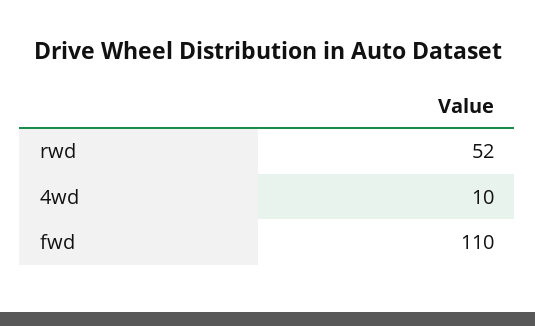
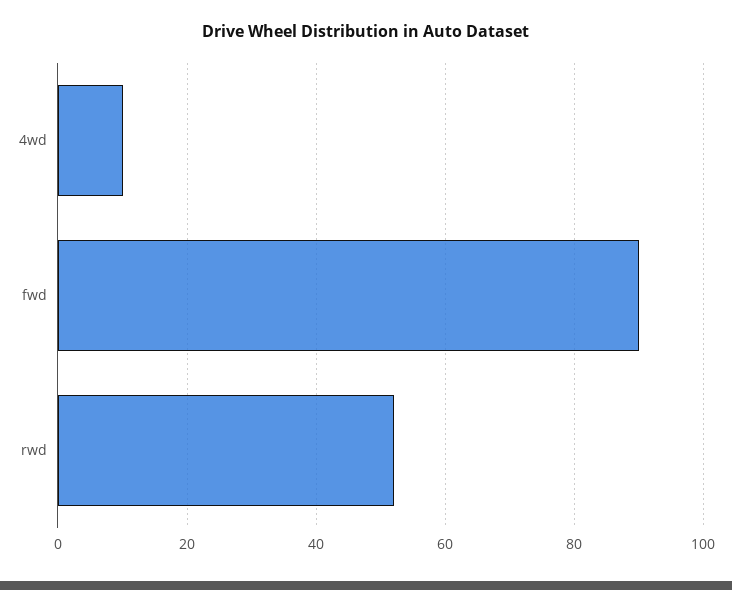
fwd: 110 -> 90

